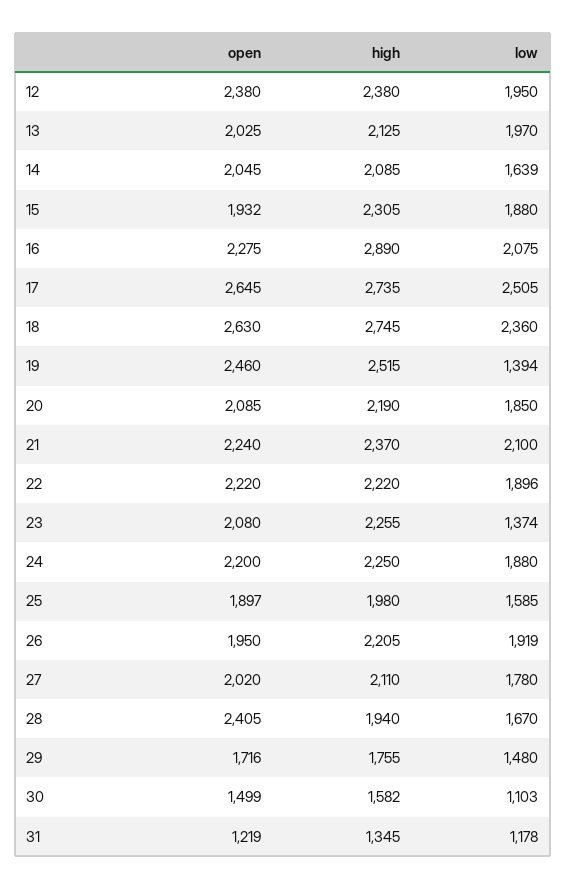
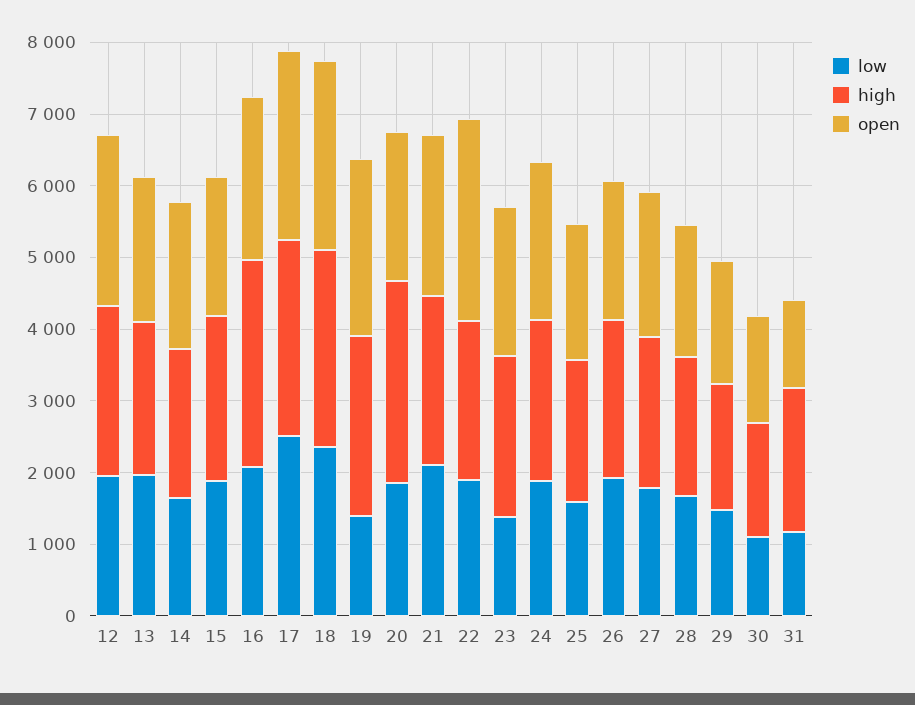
high, 20: 2190 -> 2800
open, 22: 2220 -> 2800
open, 28: 2405 -> 1800
high, 31: 1345 -> 2000

